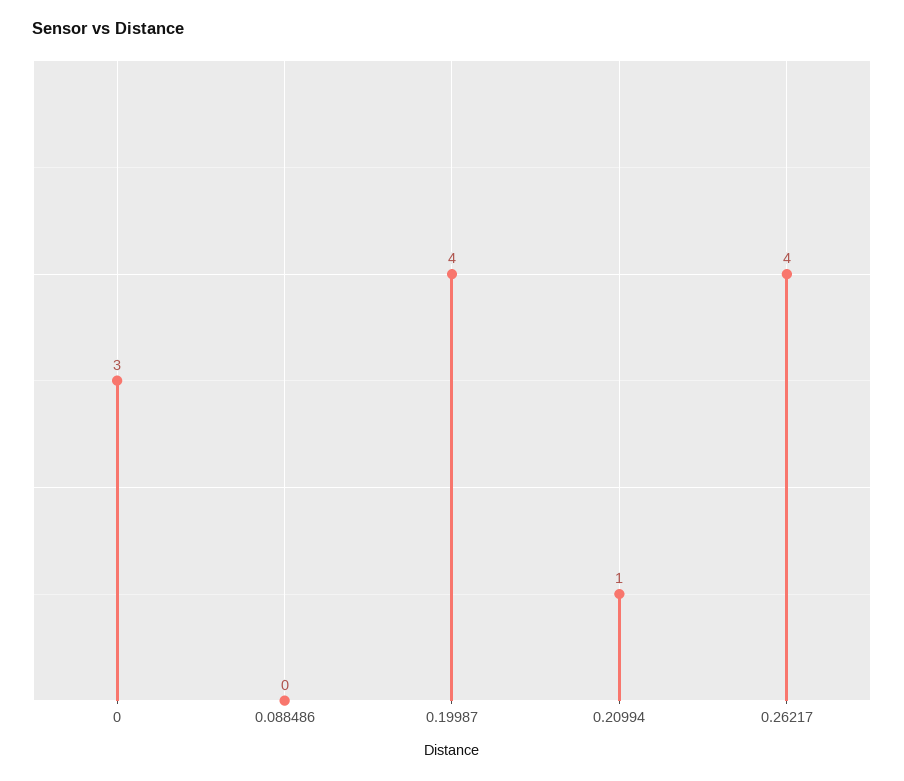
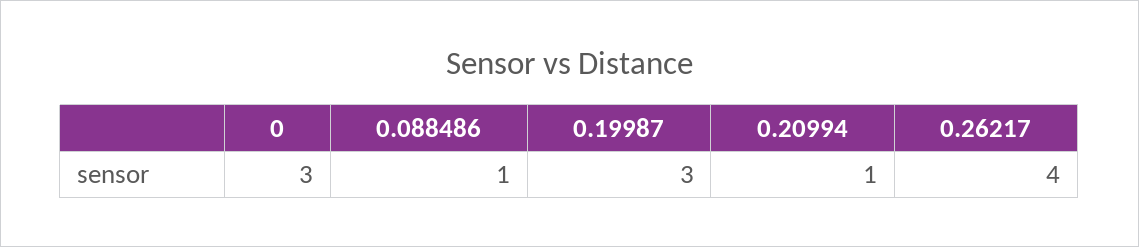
0.088486: 0 -> 1
0.19987: 4 -> 3

